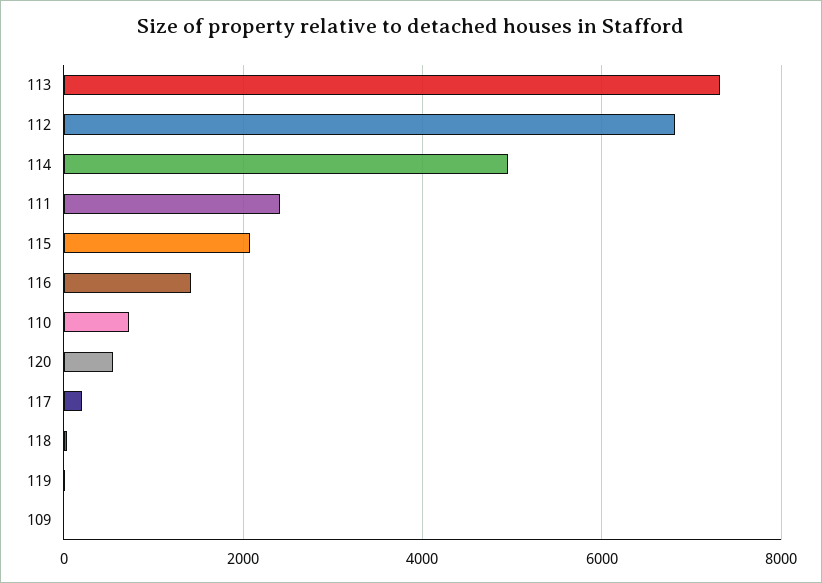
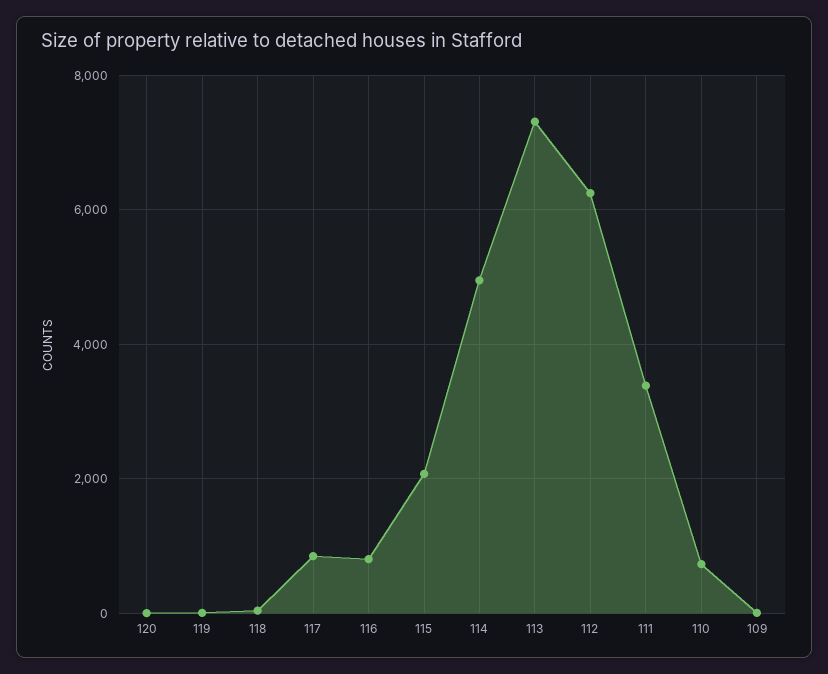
112: 6800 -> 6200
111: 2400 -> 3400
116: 1400 -> 800
120: 600 -> 0
117: 200 -> 800

